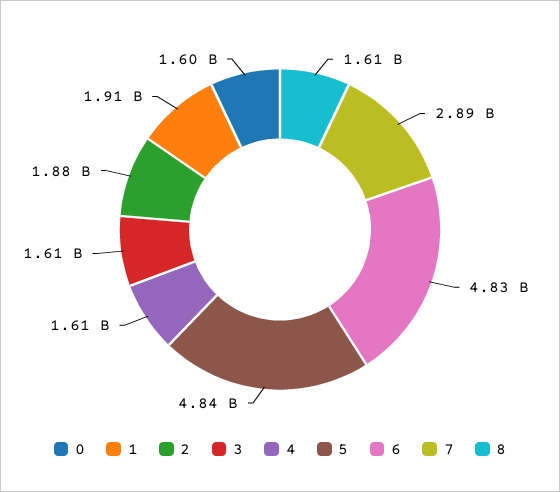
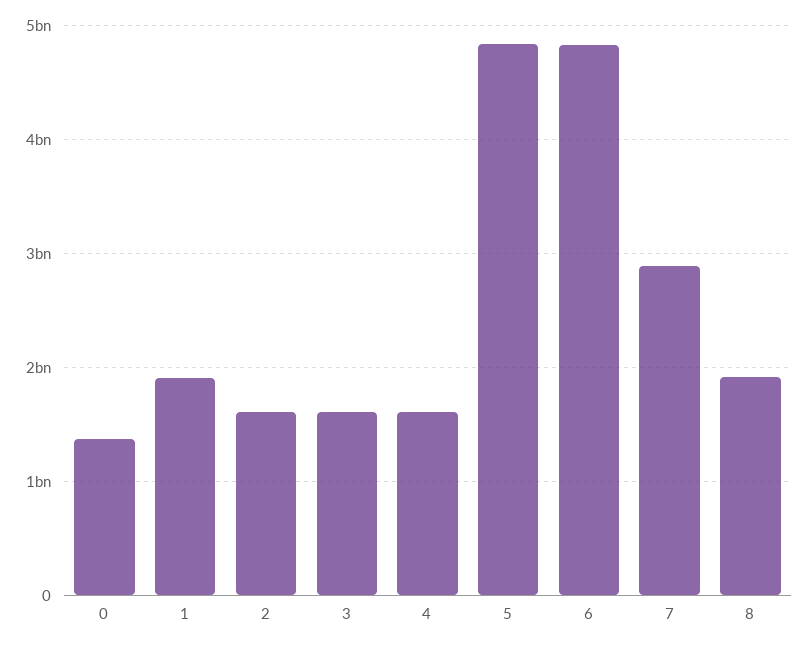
0: 1600000000 -> 1400000000
2: 1880000000 -> 1600000000
8: 1610000000 -> 1900000000

